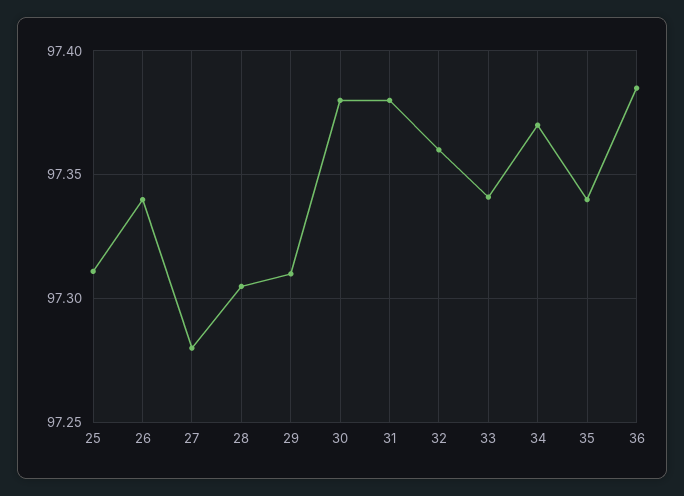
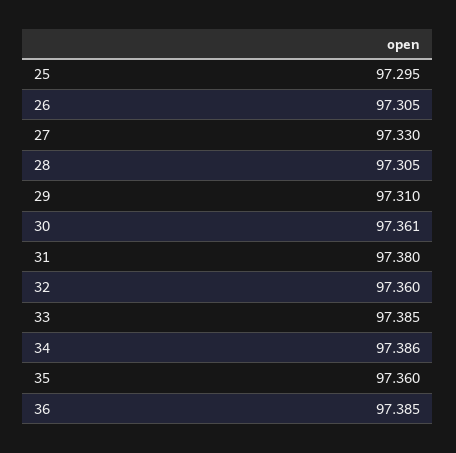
25: 97.31 -> 97.295
26: 97.34 -> 97.305
27: 97.28 -> 97.33
30: 97.38 -> 97.361
33: 97.34 -> 97.385
34: 97.37 -> 97.386
35: 97.34 -> 97.36

